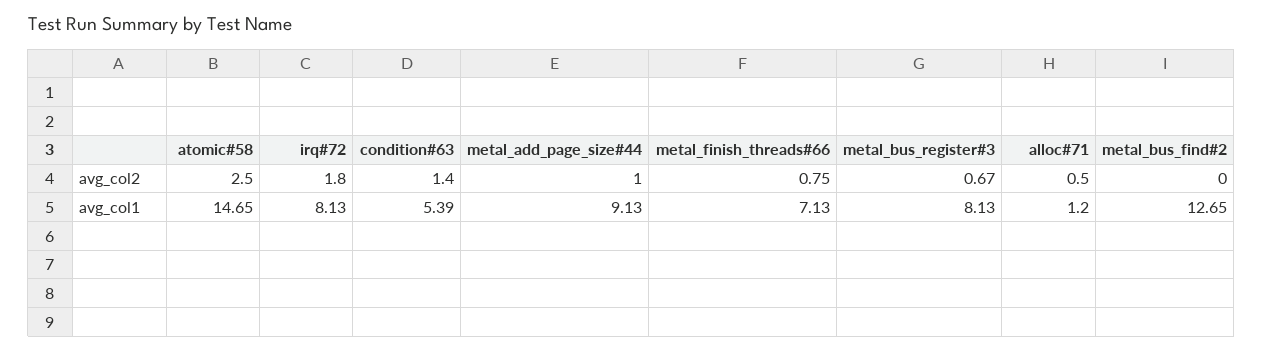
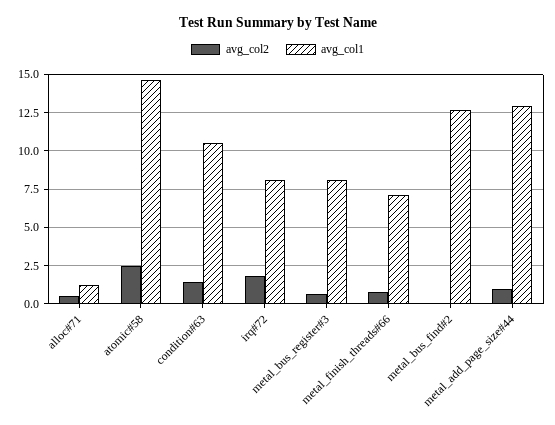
avg_col1, condition#63: 5.39 -> 10.5
avg_col1, metal_add_page_size#44: 9.13 -> 13

